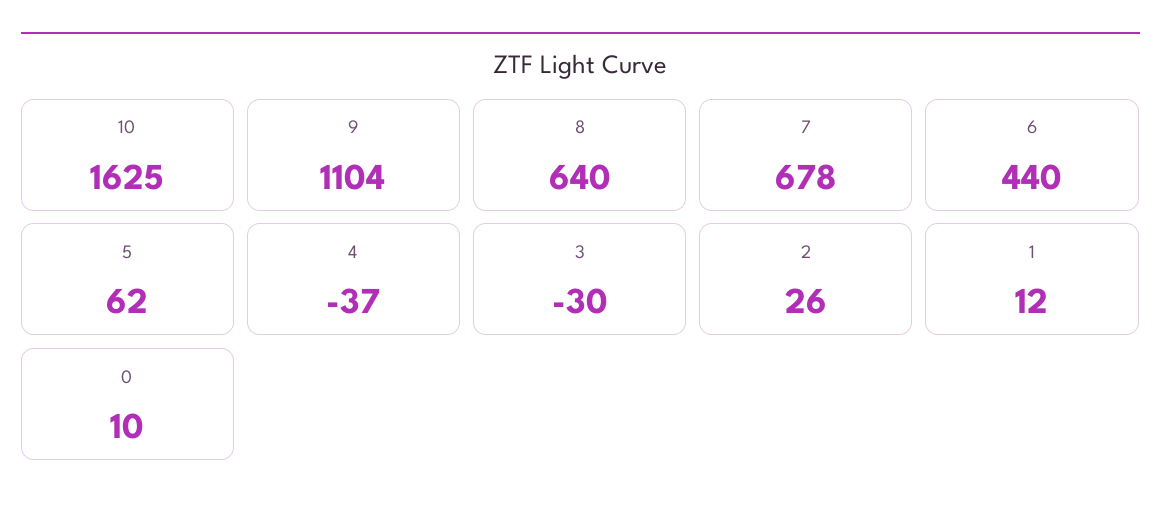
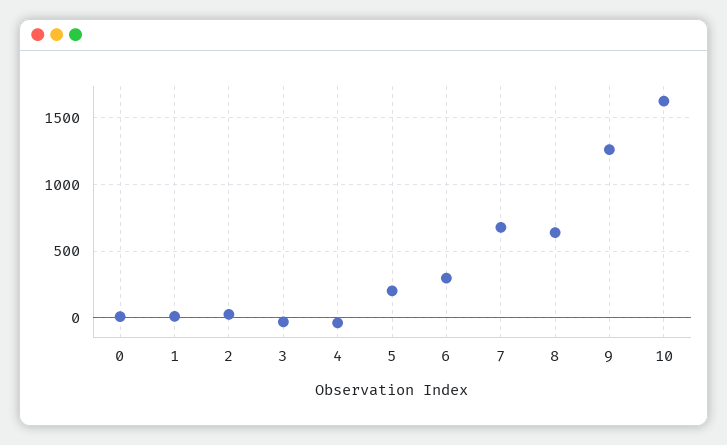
9: 1104 -> 1250
6: 440 -> 300
5: 62 -> 200

